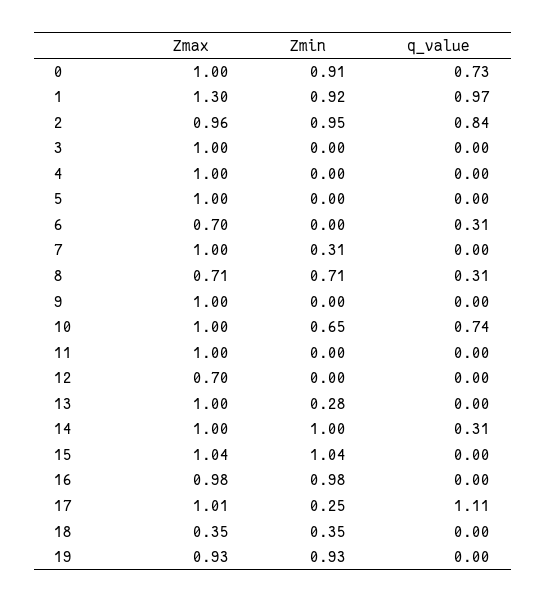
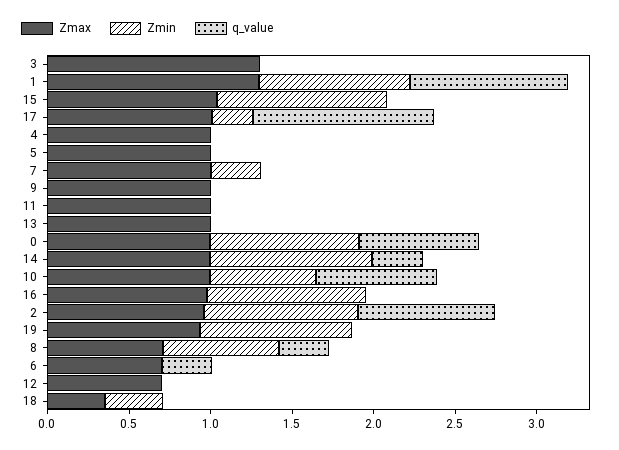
Zmax, 3: 1 -> 1.3
Zmin, 13: 0.28 -> 0

